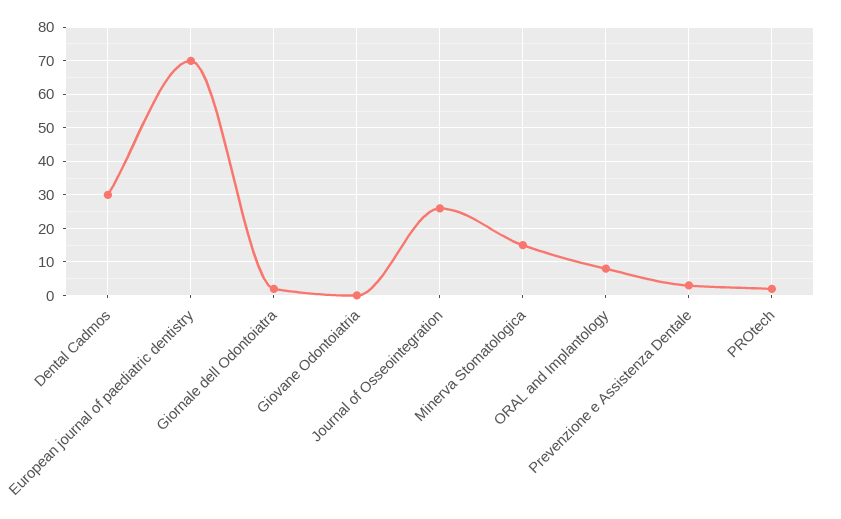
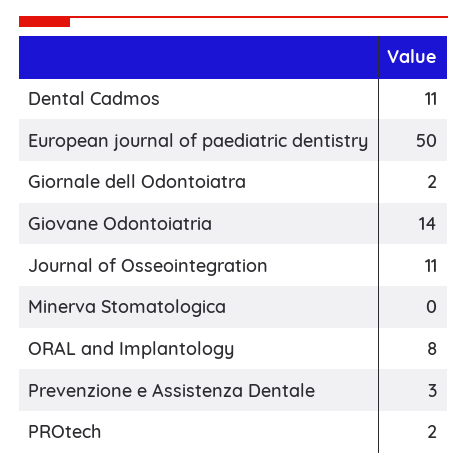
Dental Cadmos: 30 -> 11
European journal of paediatric dentistry: 70 -> 50
Giovane Odontoiatria: 0 -> 14
Journal of Osseointegration: 25 -> 11
Minerva Stomatologica: 15 -> 0

